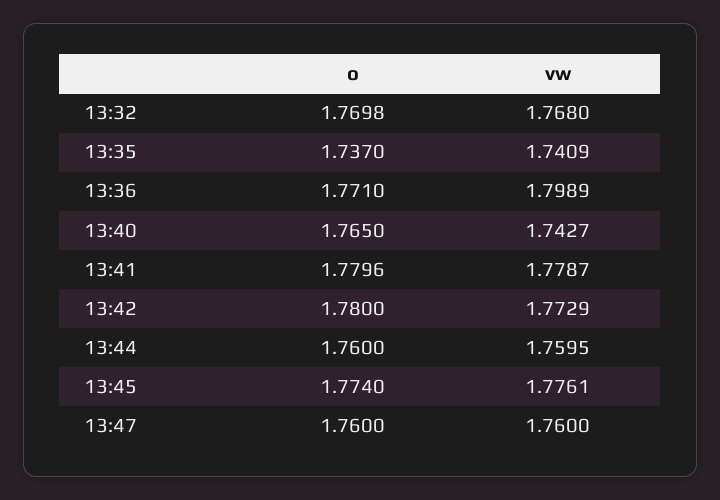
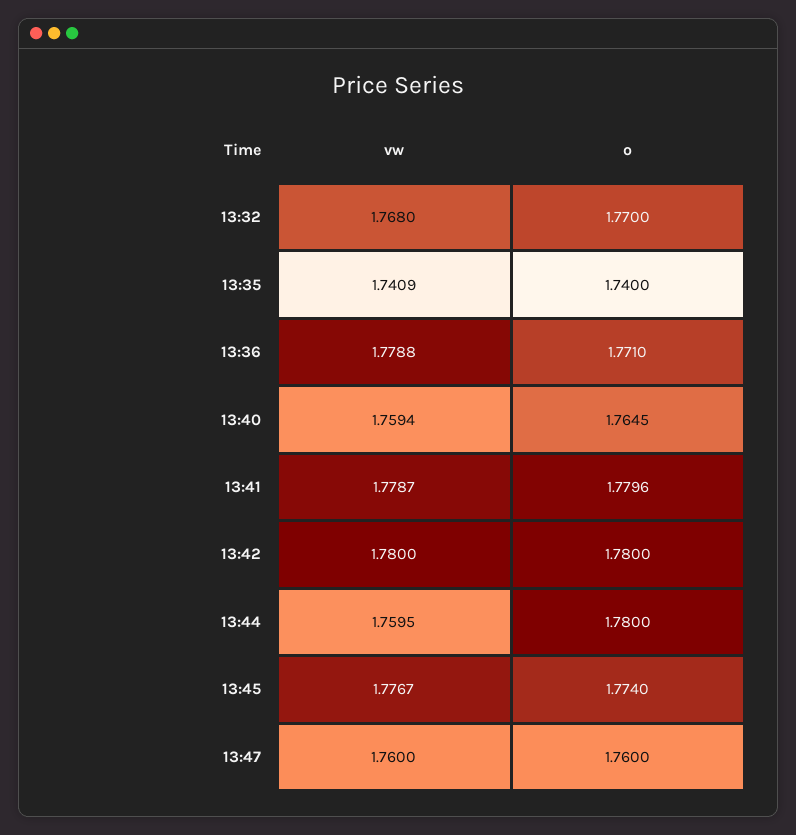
o, 13:32: 1.7698 -> 1.77
o, 13:35: 1.737 -> 1.74
vw, 13:36: 1.7989 -> 1.7788
o, 13:40: 1.765 -> 1.7645
vw, 13:40: 1.7427 -> 1.7594
vw, 13:42: 1.7729 -> 1.78
o, 13:44: 1.76 -> 1.78
vw, 13:45: 1.7761 -> 1.7767

